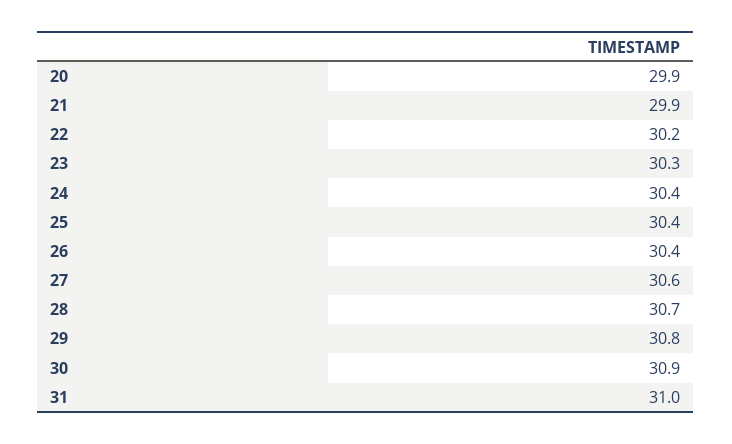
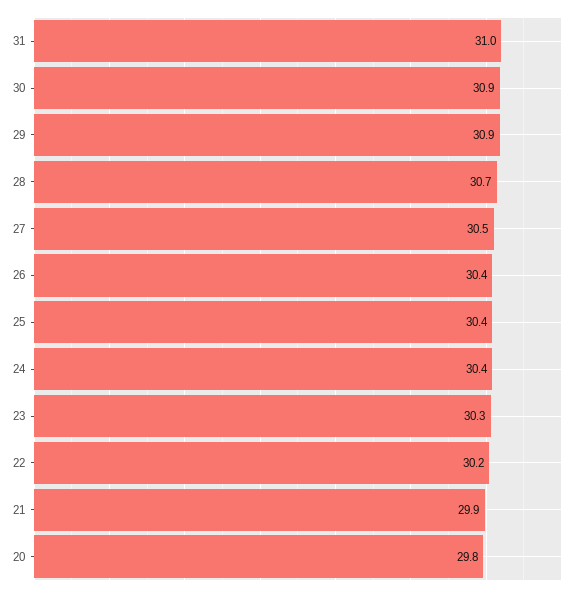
20: 29.9 -> 29.8
27: 30.6 -> 30.5
29: 30.8 -> 30.9

